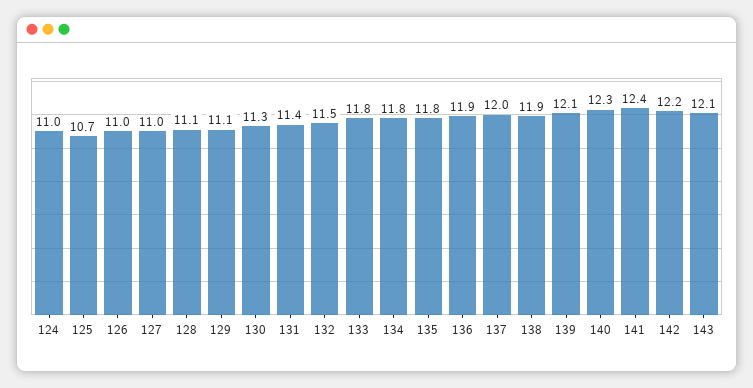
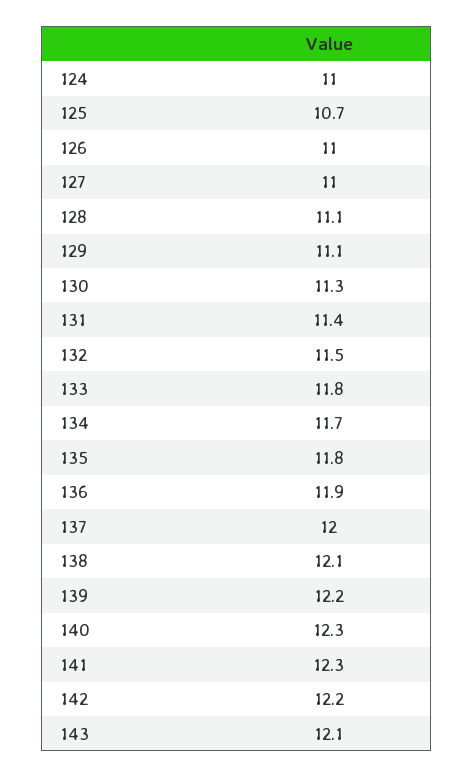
134: 11.8 -> 11.7
138: 11.9 -> 12.1
139: 12.1 -> 12.2
141: 12.4 -> 12.3

